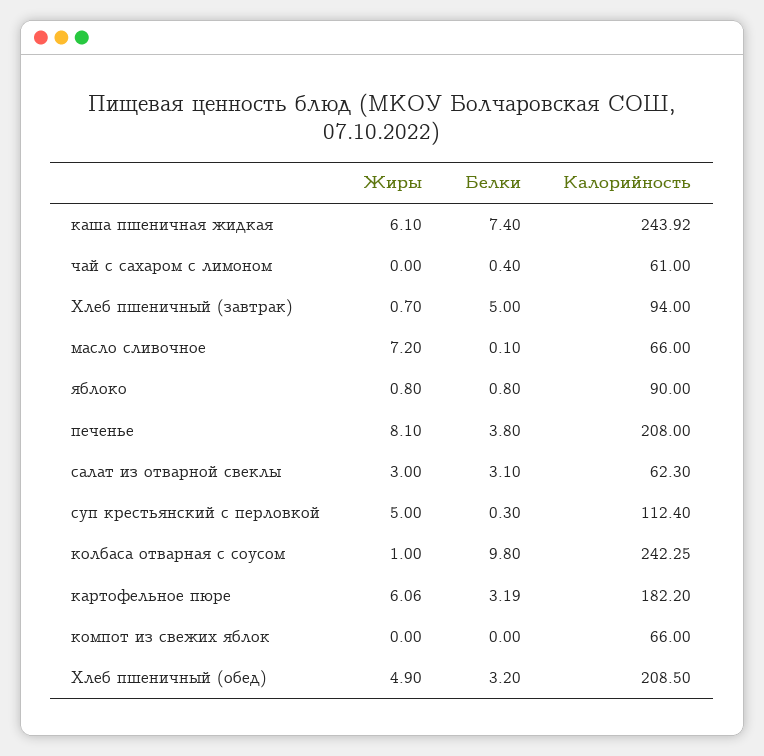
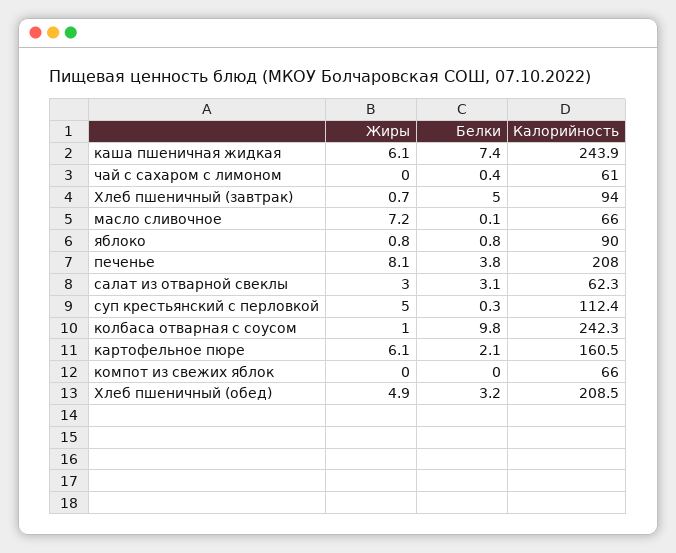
Белки, картофельное пюре: 3.19 -> 2.1
Калорийность, картофельное пюре: 182.2 -> 160.5

